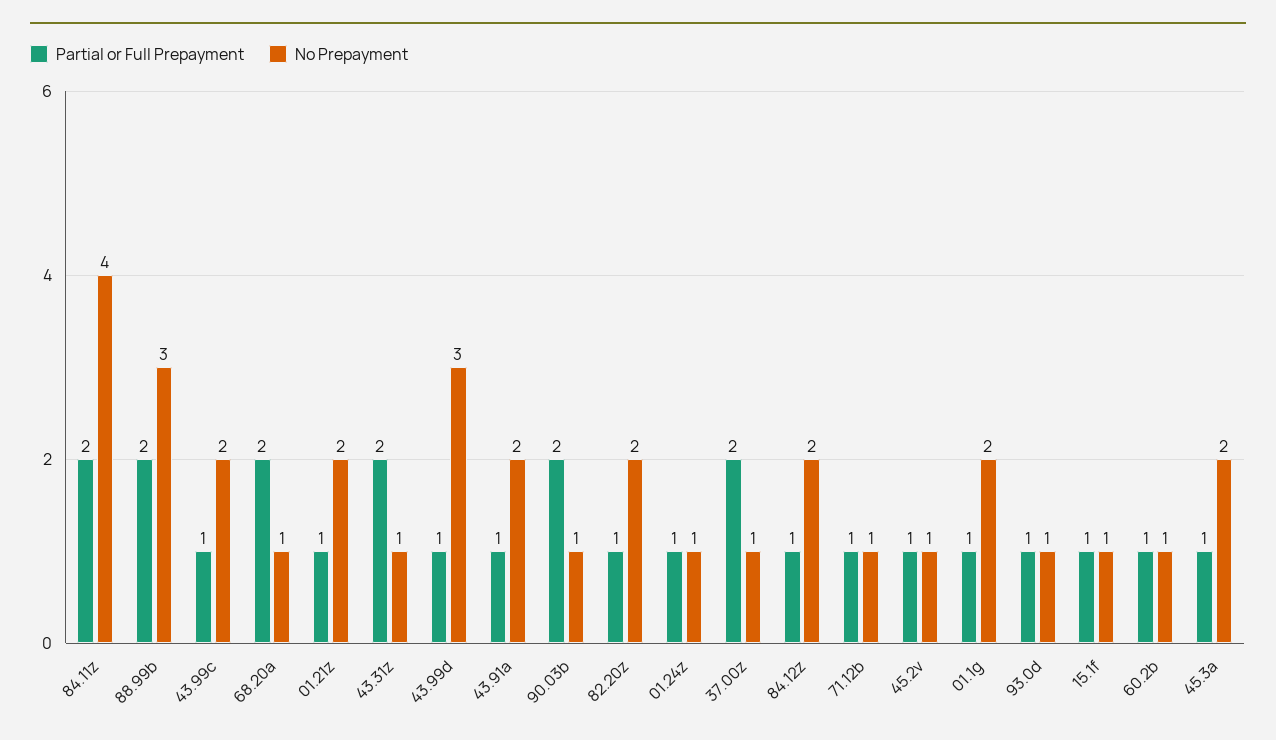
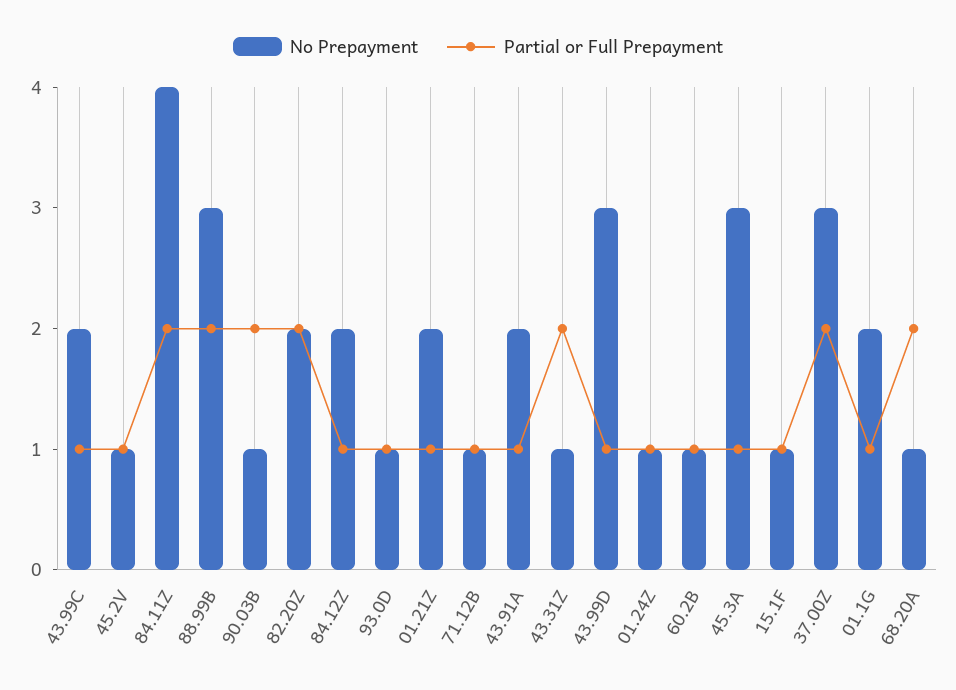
Partial or Full Prepayment, 82.20z: 1 -> 2
No Prepayment, 37.00z: 1 -> 3
No Prepayment, 45.3a: 2 -> 3

